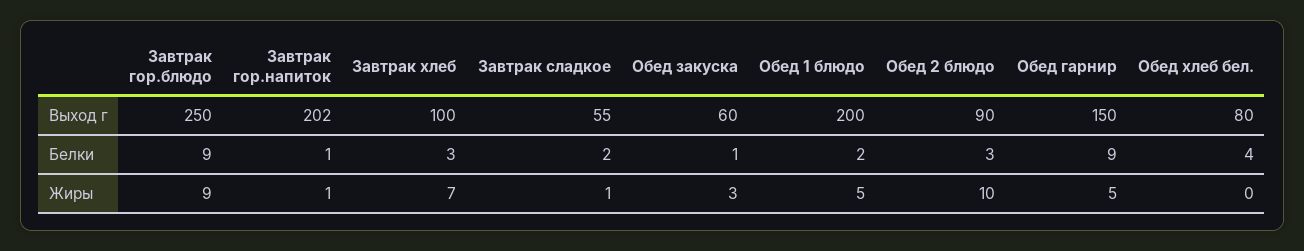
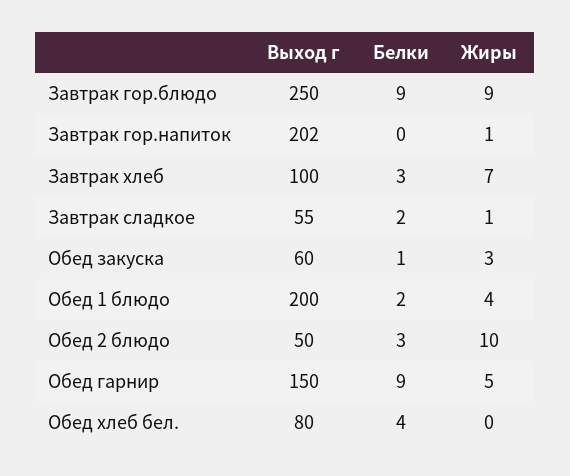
Обед 2 блюдо, Выход г: 90 -> 50
Завтрак гор.напиток, Белки: 1 -> 0
Обед 1 блюдо, Жиры: 5 -> 4

